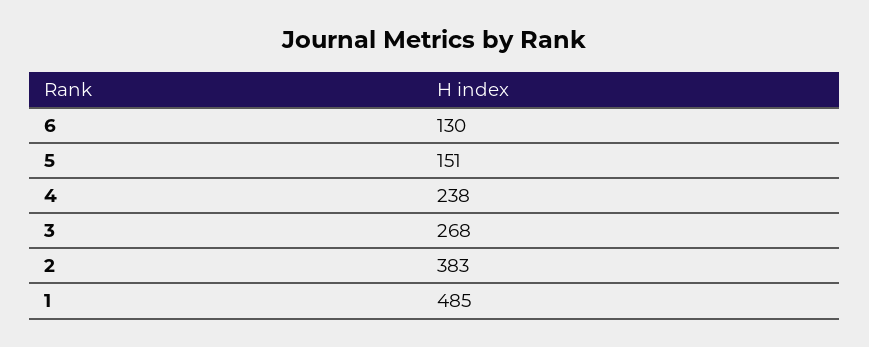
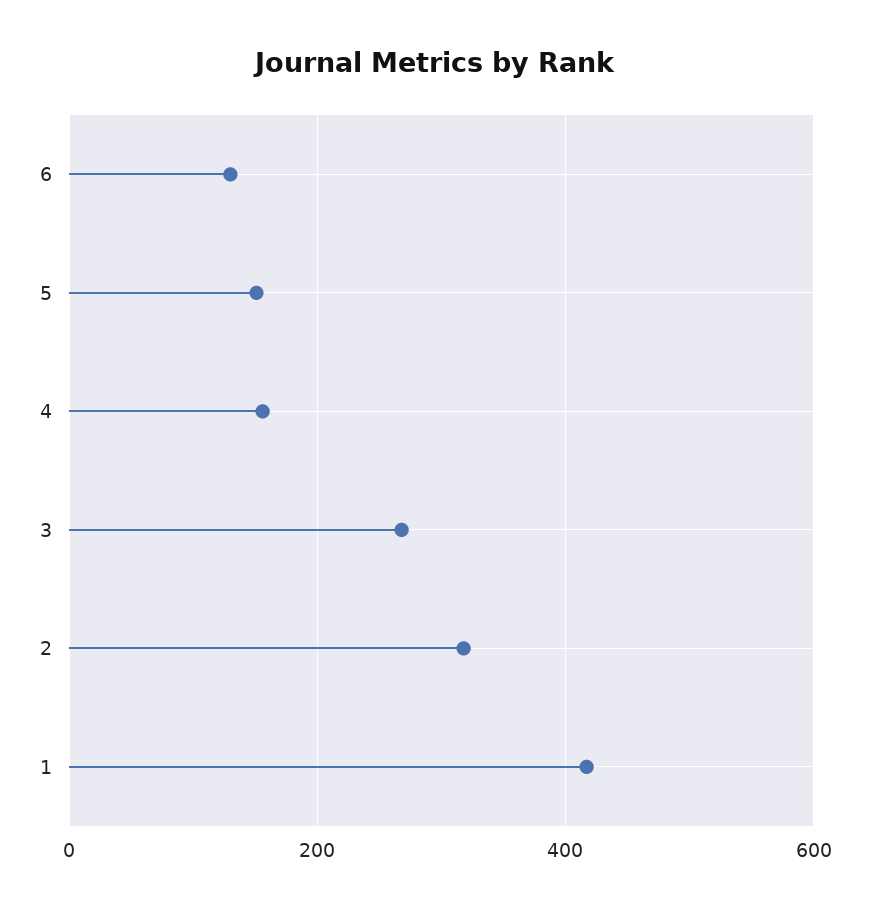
4: 238 -> 160
2: 383 -> 320
1: 485 -> 420

